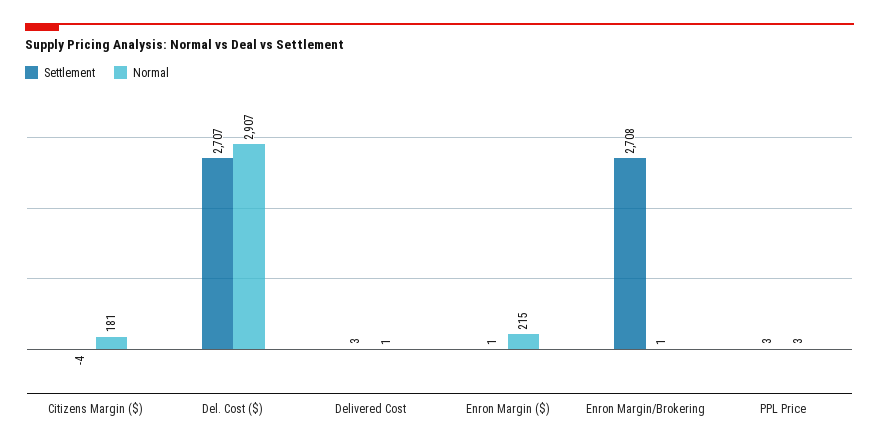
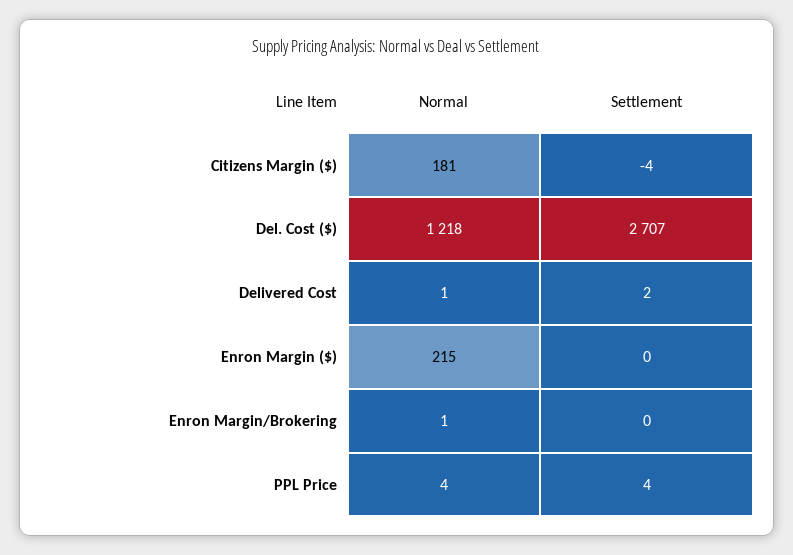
Normal, Del. Cost ($): 2907 -> 1218
Settlement, Delivered Cost: 3 -> 2
Settlement, Enron Margin ($): 1 -> 0
Settlement, Enron Margin/Brokering: 2708 -> 0
Settlement, PPL Price: 3 -> 4
Normal, PPL Price: 3 -> 4

